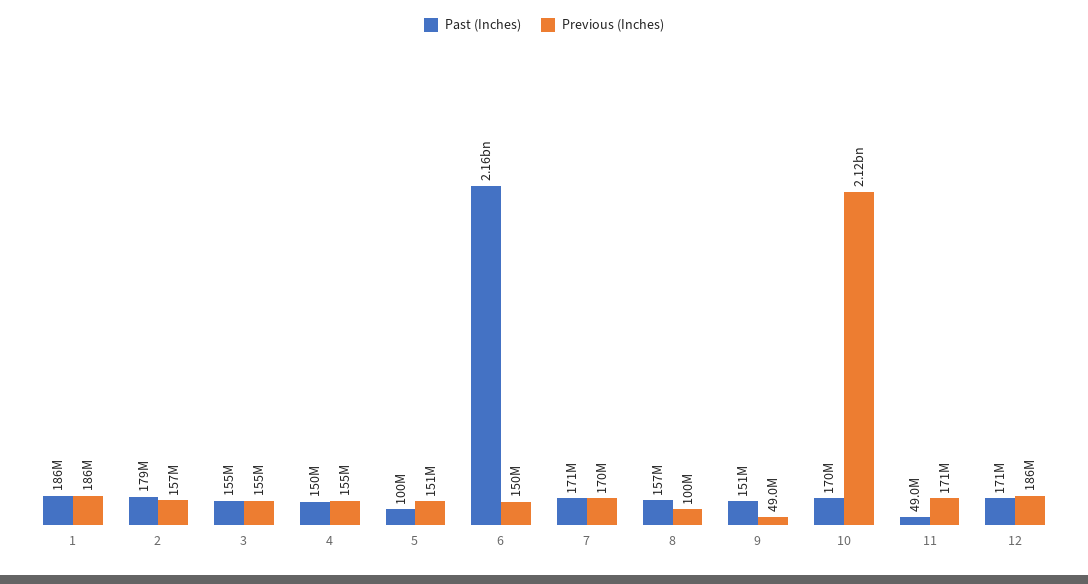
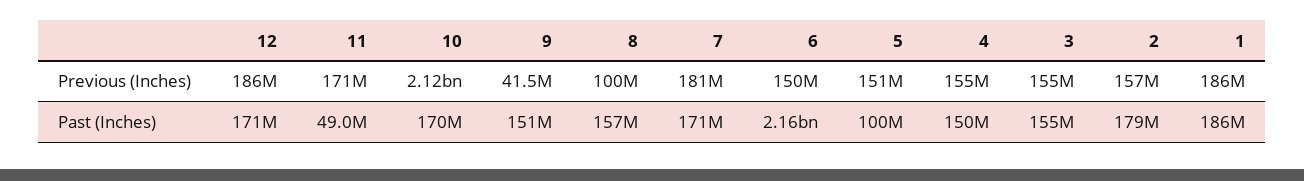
Previous (Inches), 7: 170000000 -> 181000000
Previous (Inches), 9: 49000000 -> 41500000

